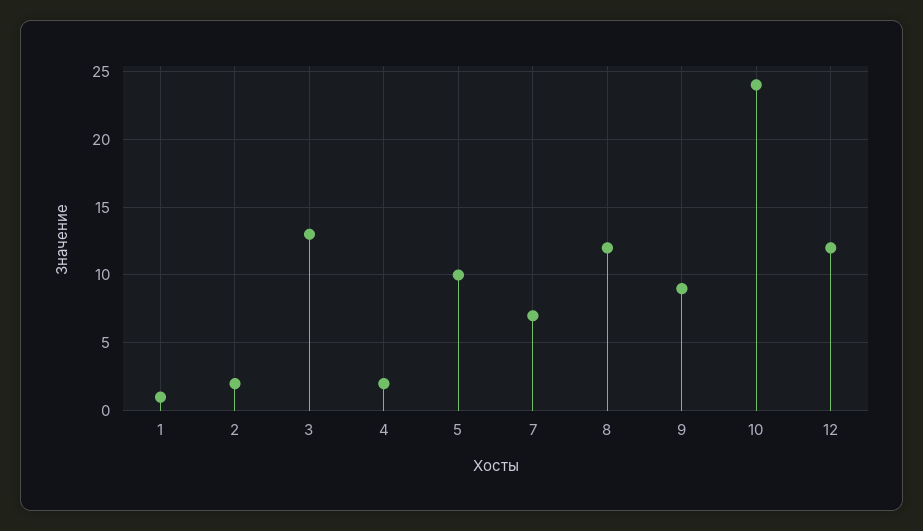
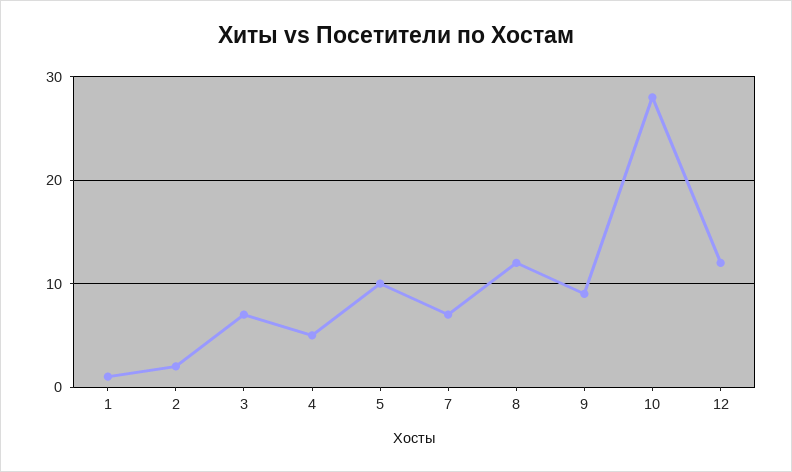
3: 13 -> 7
4: 2 -> 5
10: 24 -> 28

